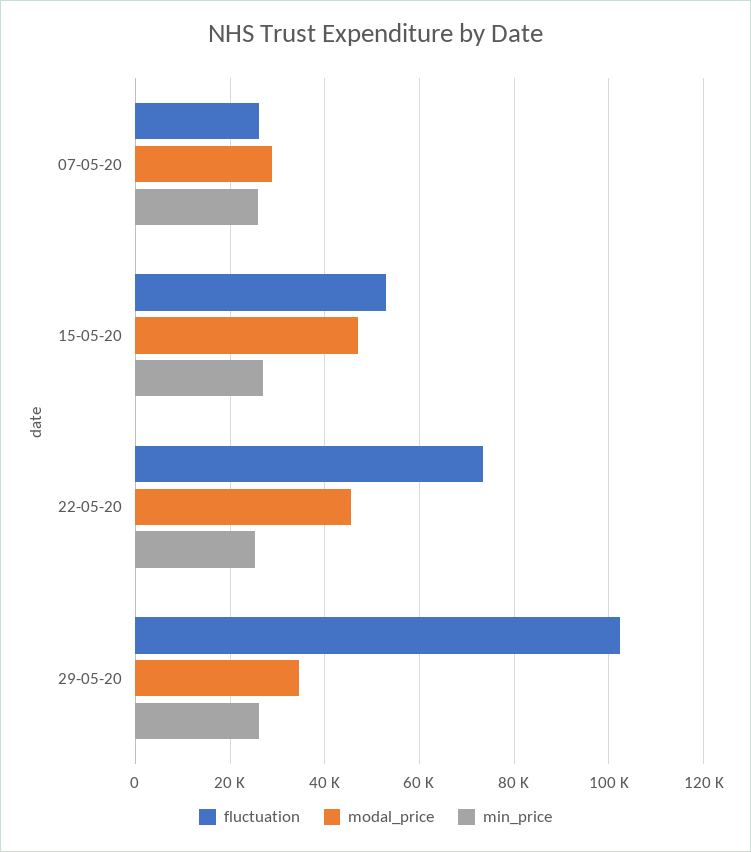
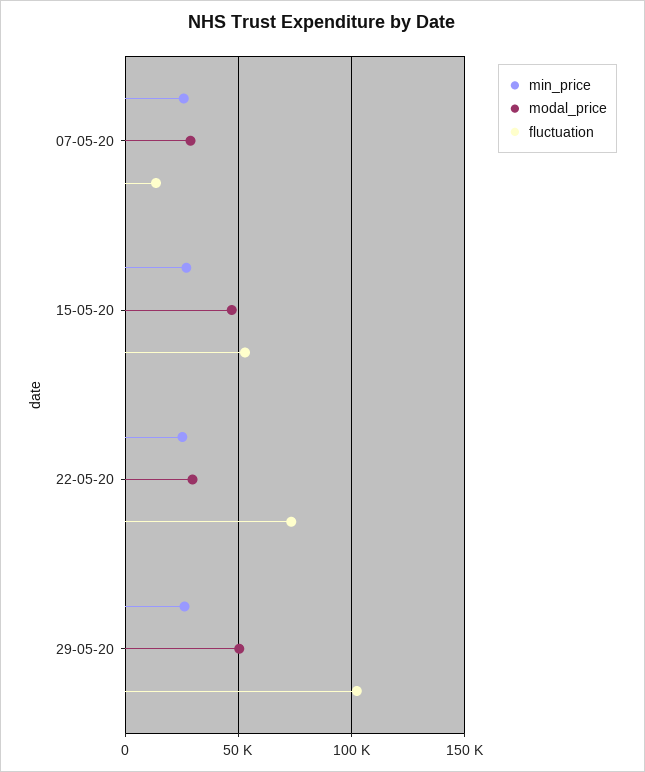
fluctuation, 07-05-20: 26000 -> 15000
modal_price, 22-05-20: 46000 -> 30000
modal_price, 29-05-20: 34000 -> 50000

